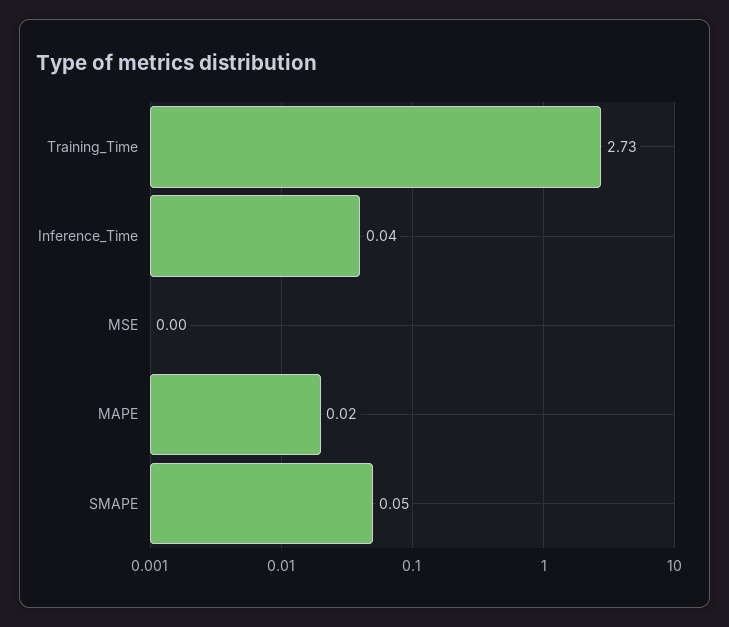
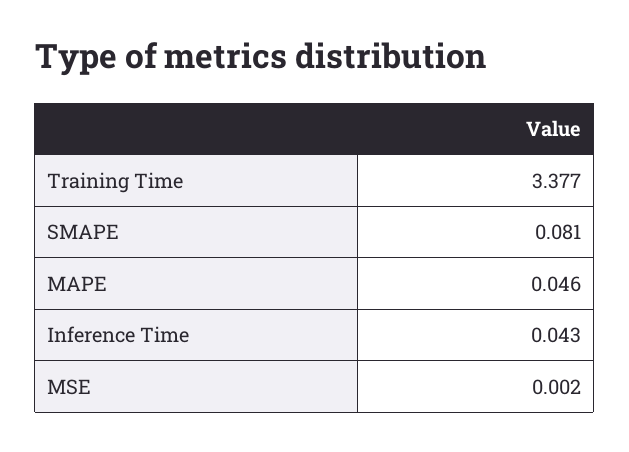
Training_Time: 2.73 -> 3.377
MAPE: 0.02 -> 0.046
SMAPE: 0.05 -> 0.081

